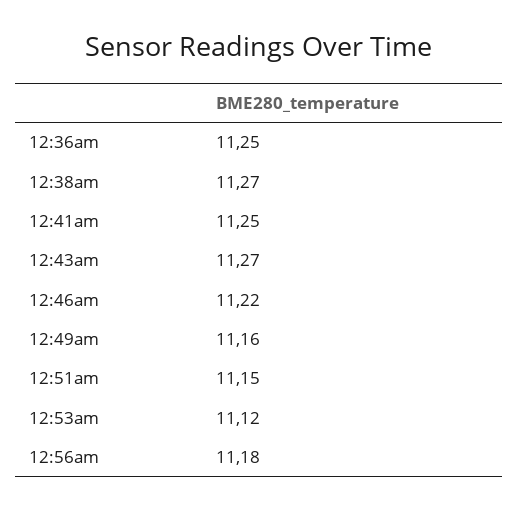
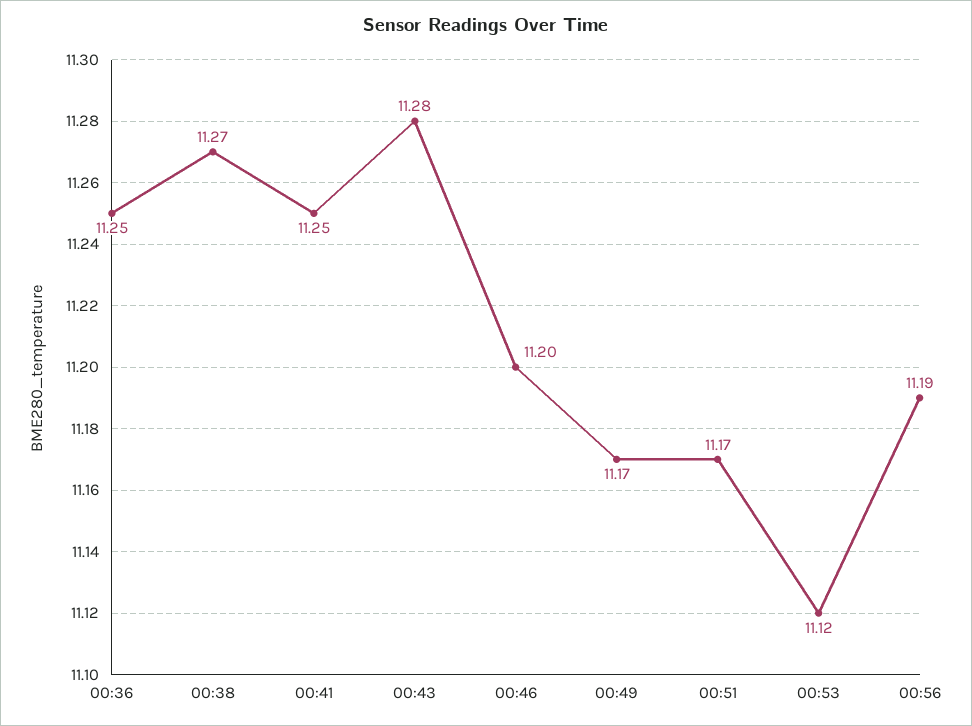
12:43am: 11.27 -> 11.28
12:46am: 11.22 -> 11.2
12:49am: 11.16 -> 11.17
12:51am: 11.15 -> 11.17
12:56am: 11.18 -> 11.19

